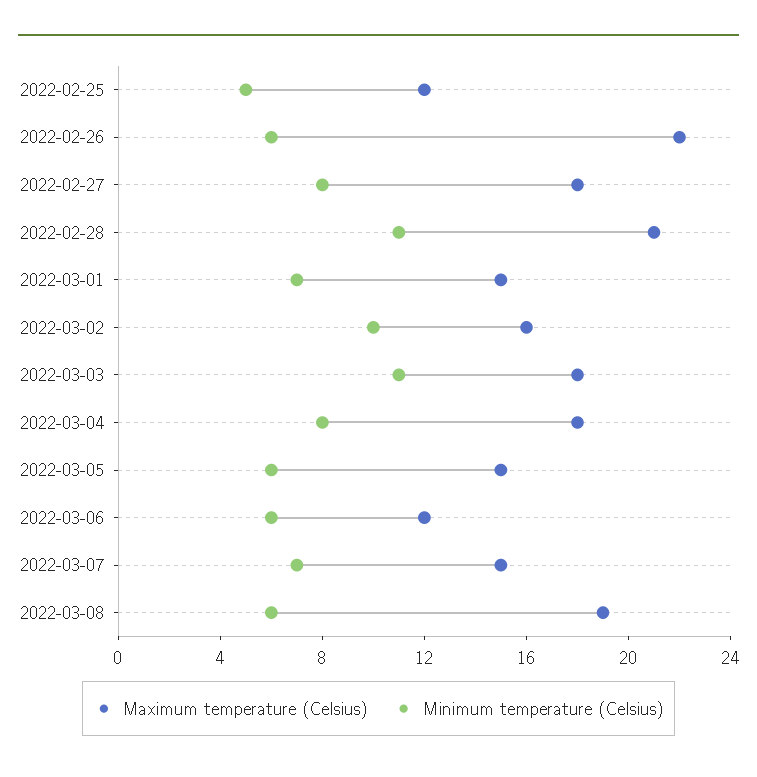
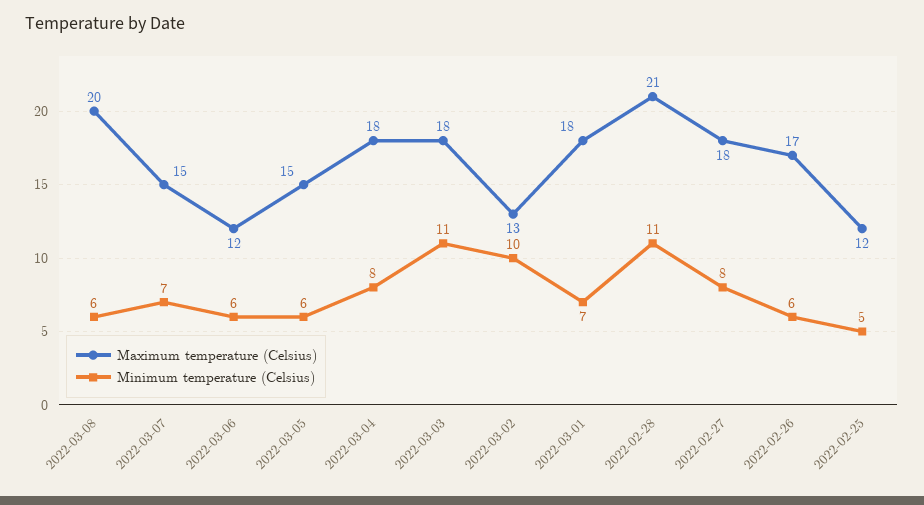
Maximum temperature (Celsius), 2022-02-26: 22 -> 17
Maximum temperature (Celsius), 2022-03-01: 15 -> 18
Maximum temperature (Celsius), 2022-03-02: 16 -> 13
Maximum temperature (Celsius), 2022-03-08: 19 -> 20

